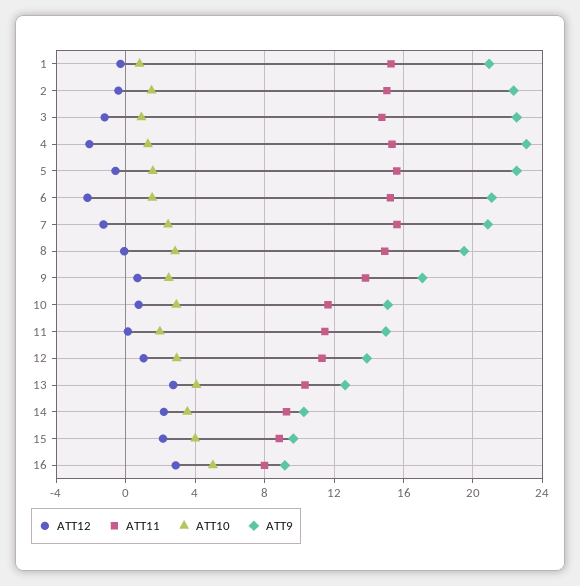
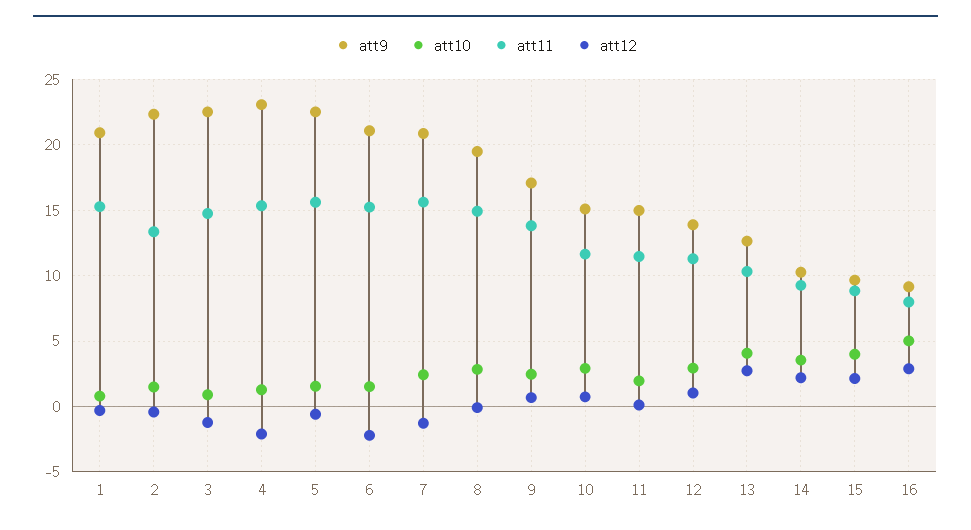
ATT11, 2: 15 -> 13.5

